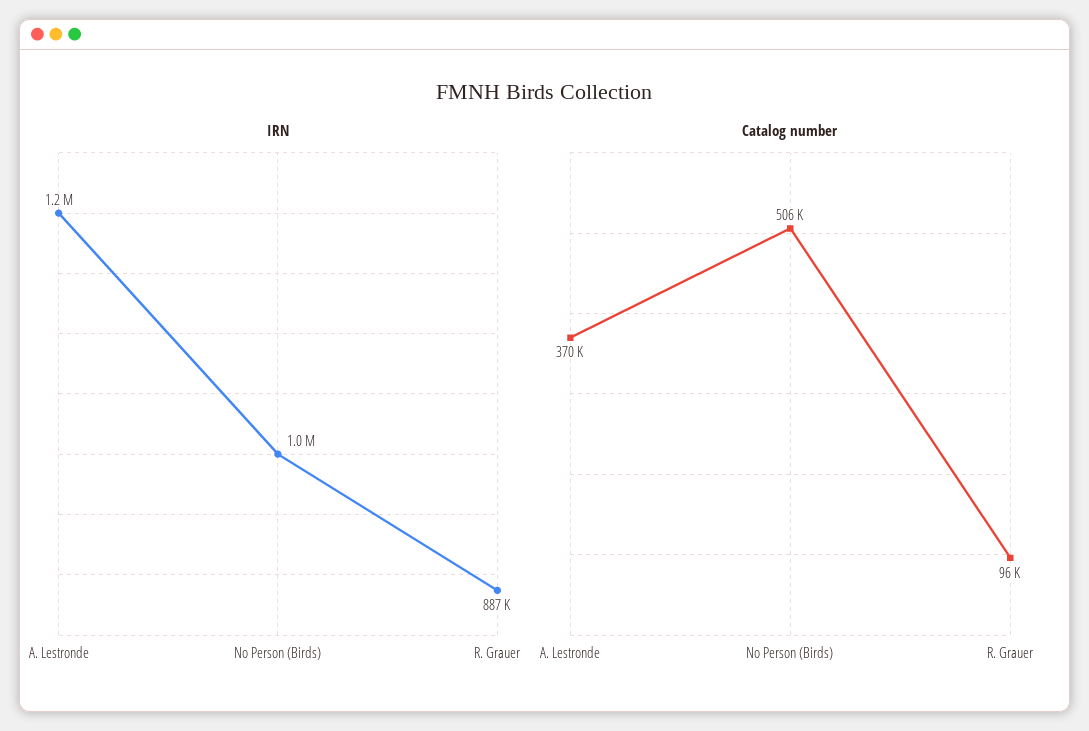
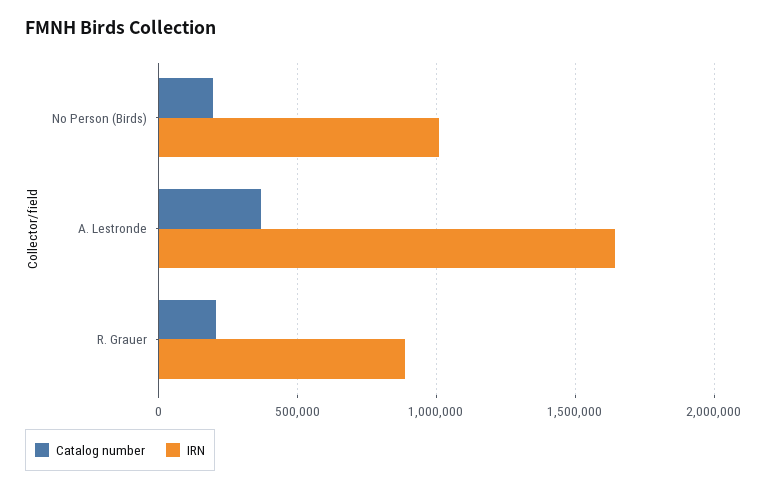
IRN, A. Lestronde: 1200000 -> 1650000
Catalog number, No Person (Birds): 506000 -> 200000
Catalog number, R. Grauer: 96000 -> 200000

